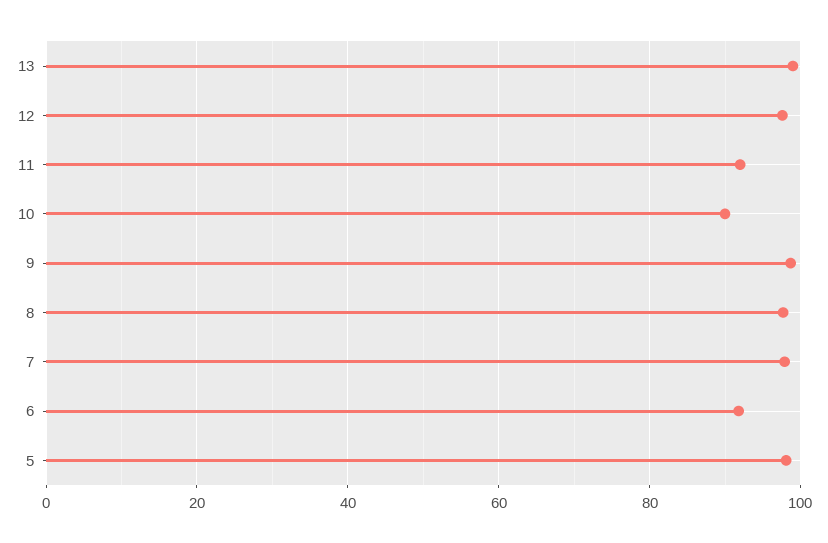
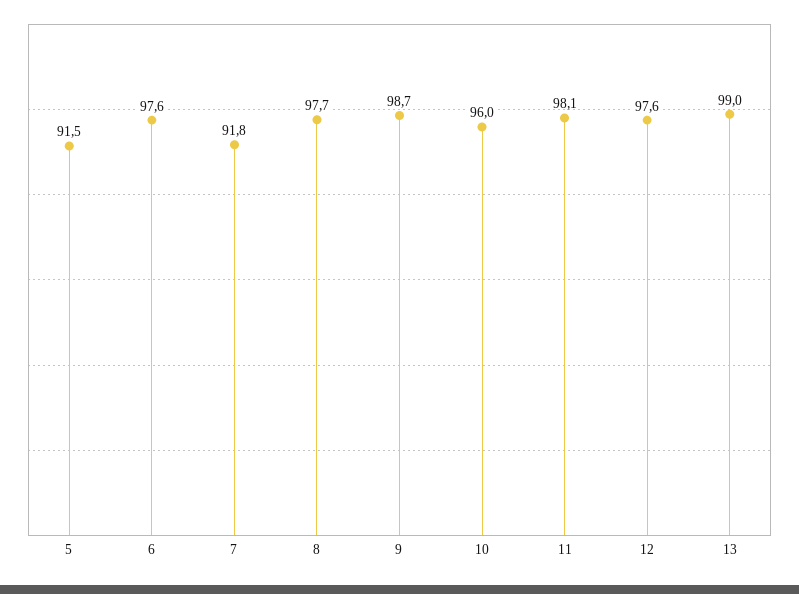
11: 92 -> 98.1
10: 90 -> 96
7: 98 -> 91.8
6: 92 -> 97.6
5: 98 -> 91.5

